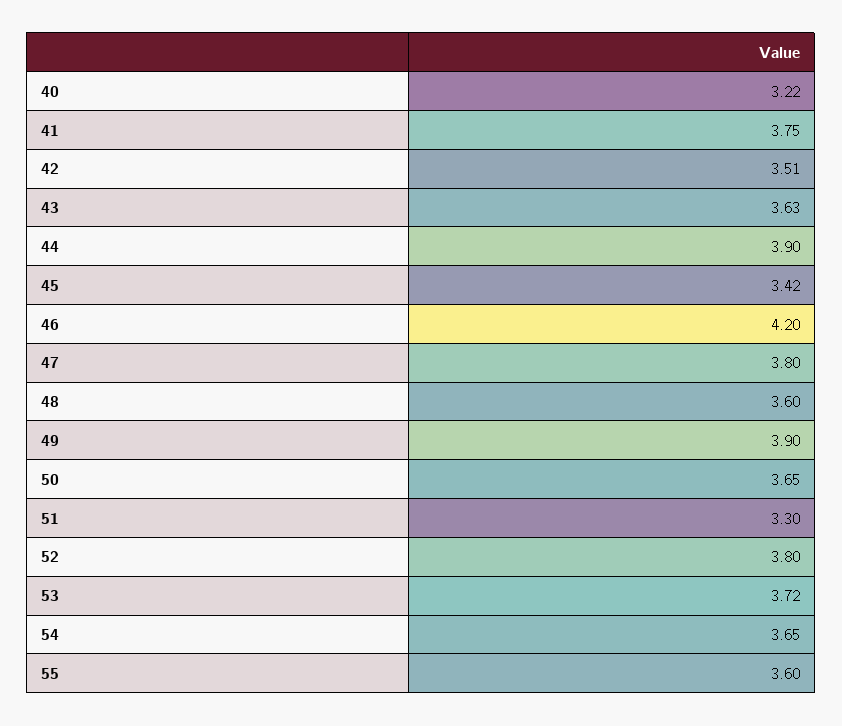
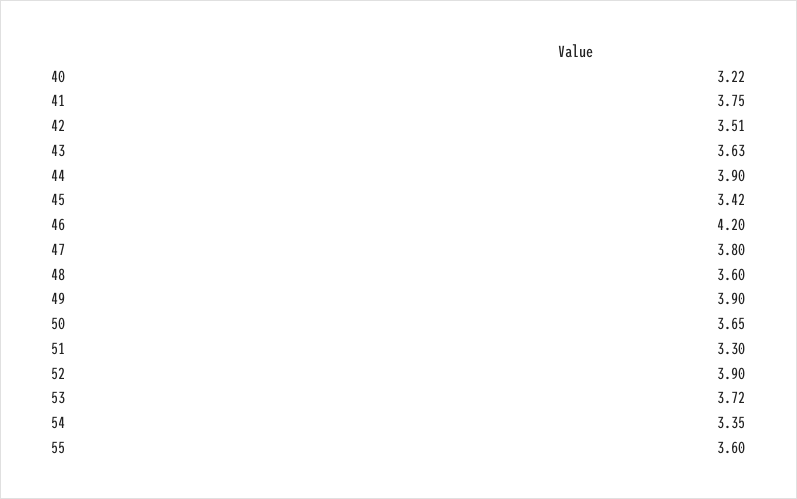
52: 3.8 -> 3.9
54: 3.65 -> 3.35

